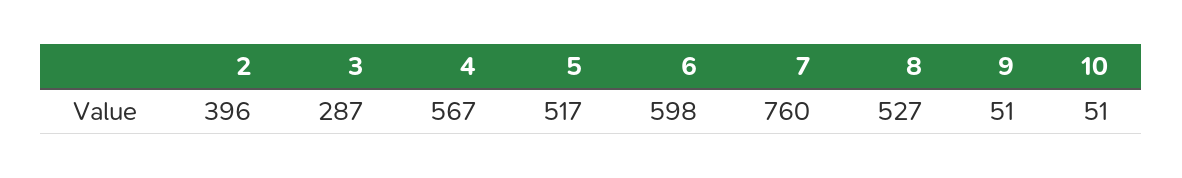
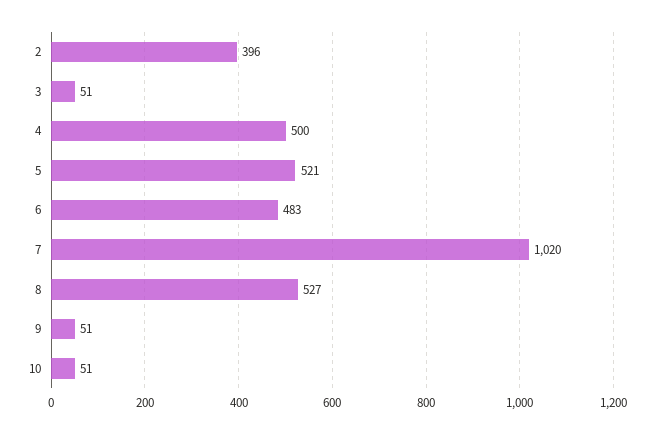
3: 287 -> 51
4: 567 -> 500
5: 517 -> 521
6: 598 -> 483
7: 760 -> 1020

